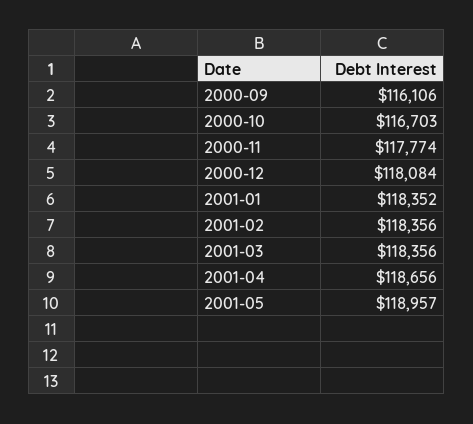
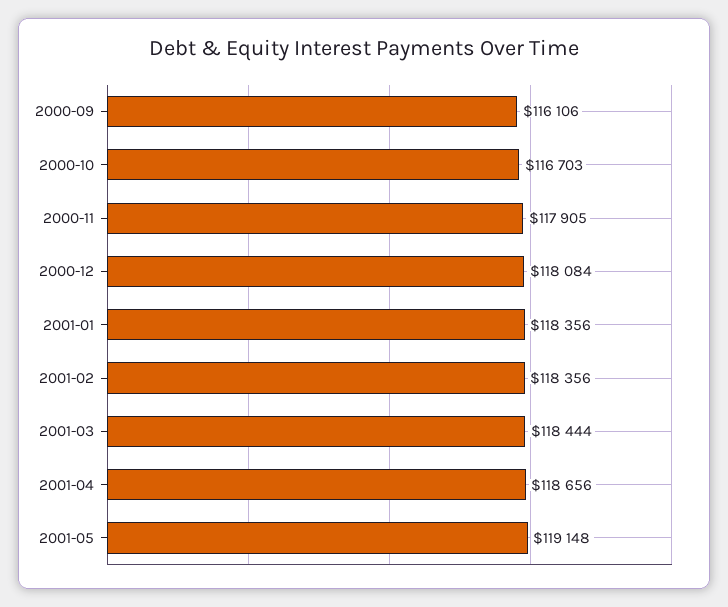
2000-11: 117774 -> 117905
2001-01: 118352 -> 118356
2001-03: 118356 -> 118444
2001-05: 118957 -> 119148

